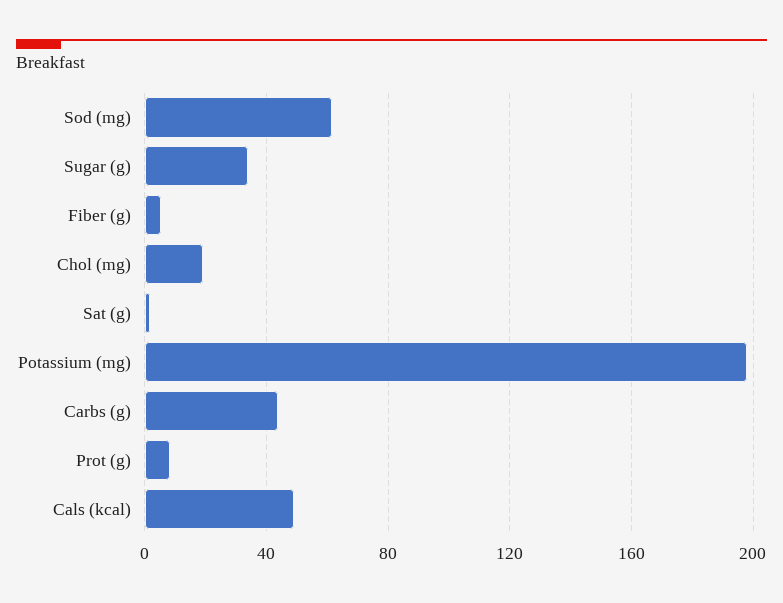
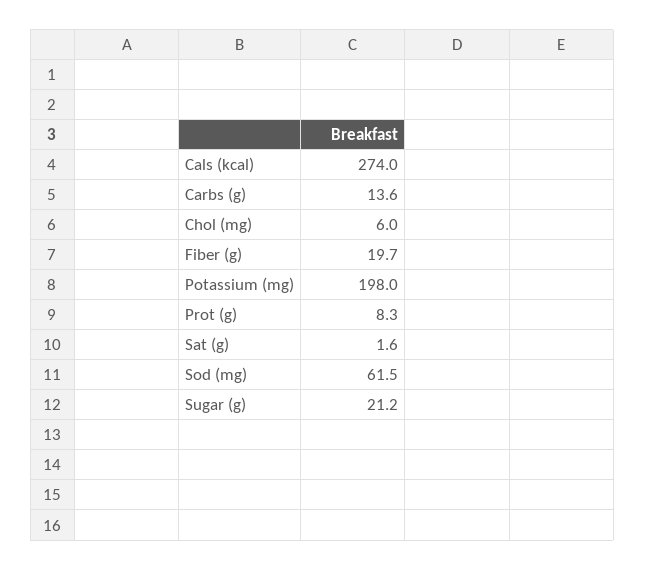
Sugar (g): 35 -> 21.2
Fiber (g): 5 -> 19.7
Chol (mg): 20 -> 6
Carbs (g): 45 -> 13.6
Cals (kcal): 50 -> 274

